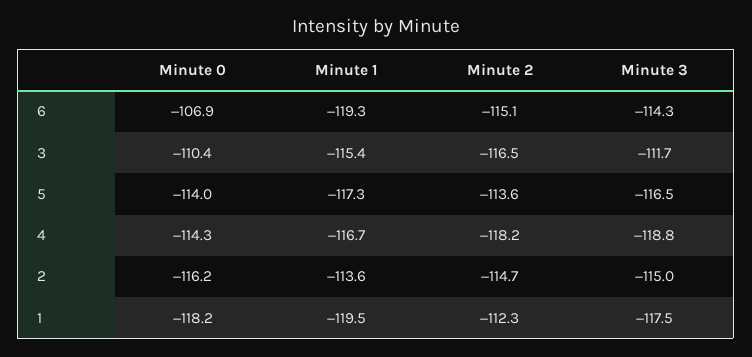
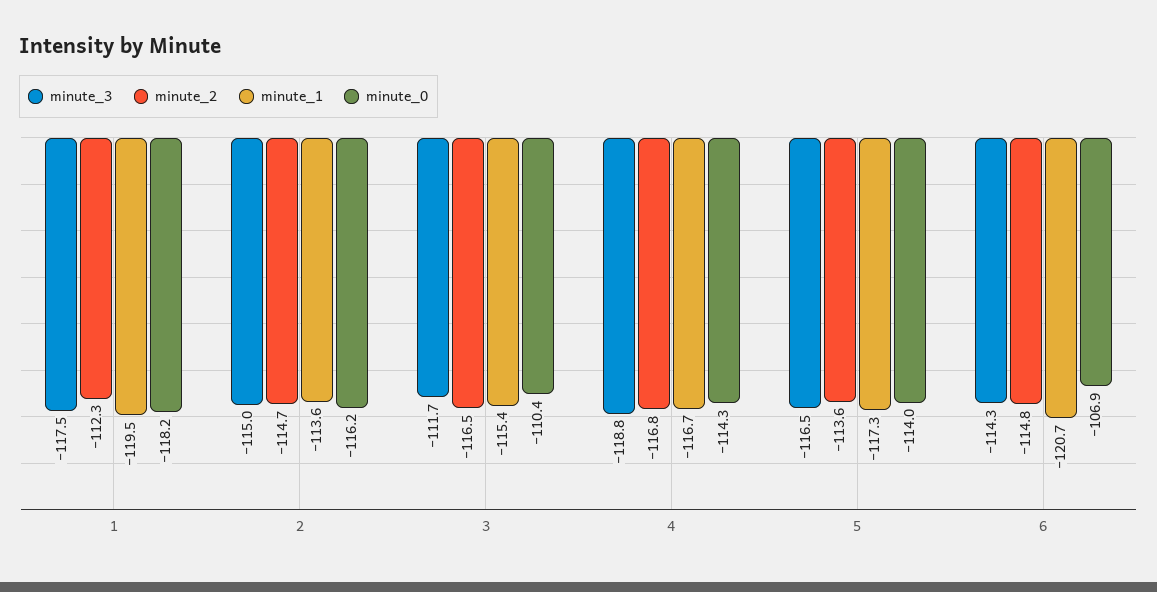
Minute 1, 6: -119.3 -> -120.7
Minute 2, 6: -115.1 -> -114.8
Minute 2, 4: -118.2 -> -116.8

